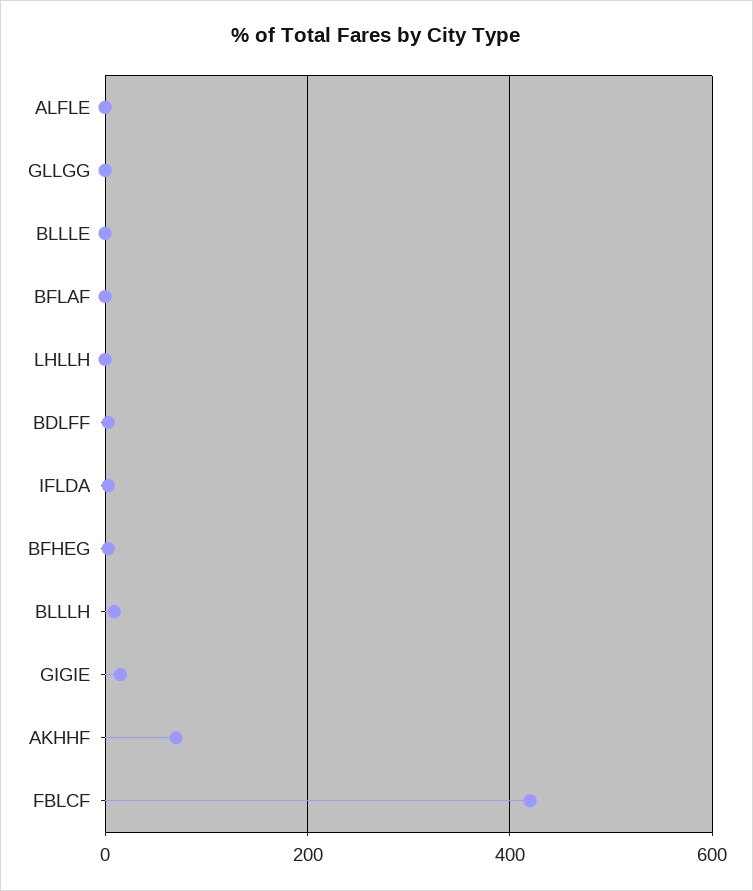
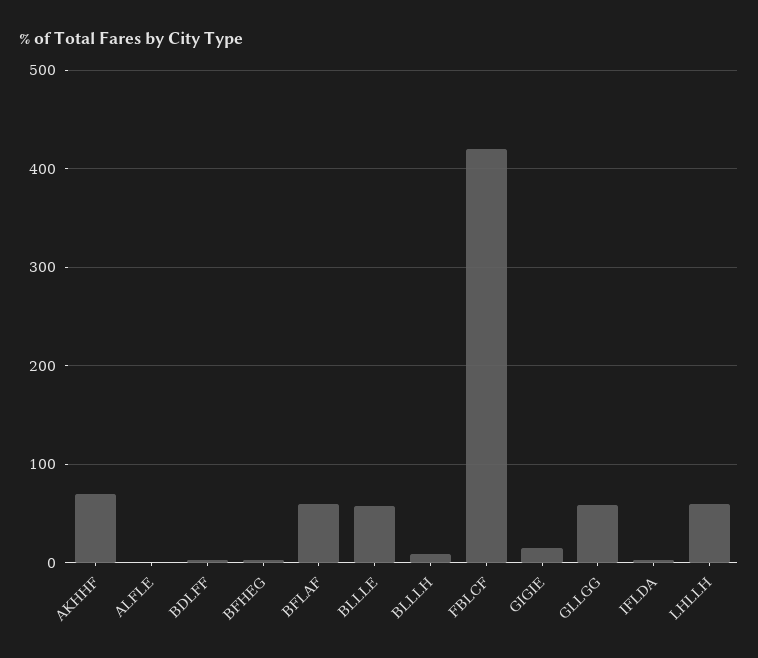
GLLGG: 0 -> 60
BLLLE: 0 -> 60
BFLAF: 0 -> 60
LHLLH: 0 -> 60

